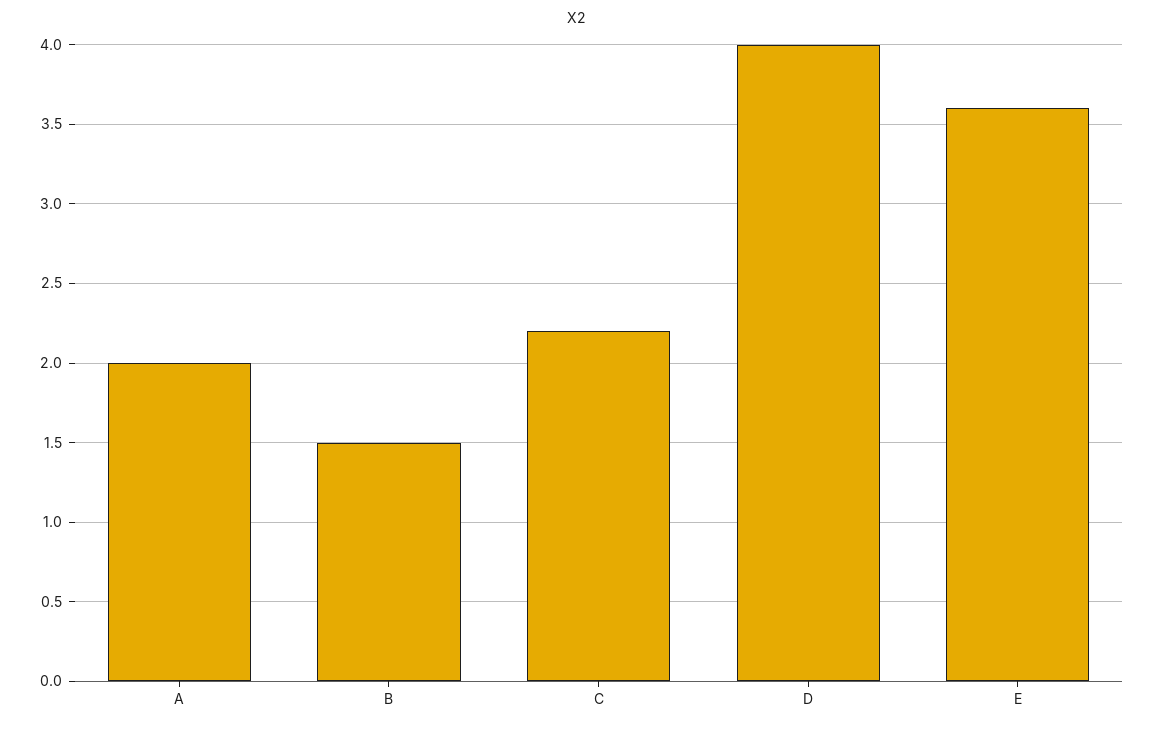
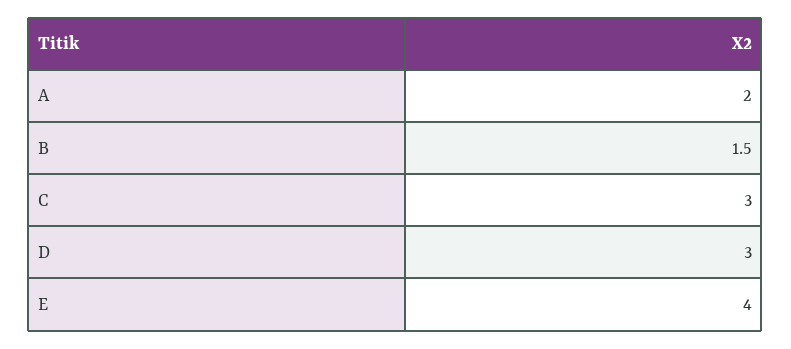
C: 2.2 -> 3
D: 4 -> 3
E: 3.6 -> 4

